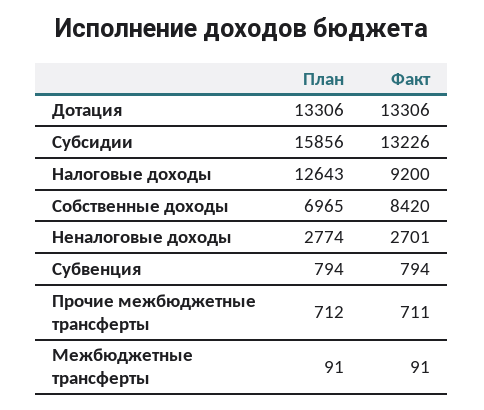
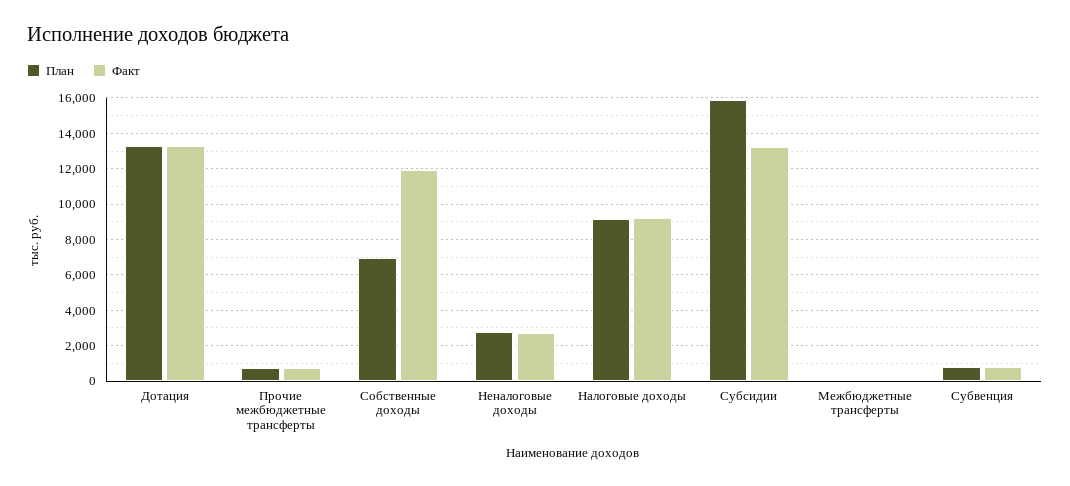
План, Налоговые доходы: 12643 -> 9000
Факт, Собственные доходы: 8420 -> 12000

